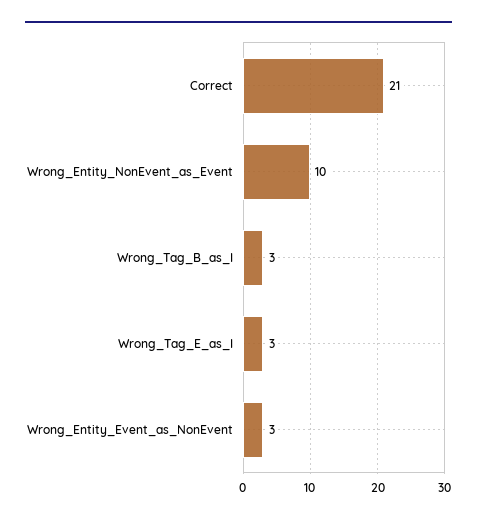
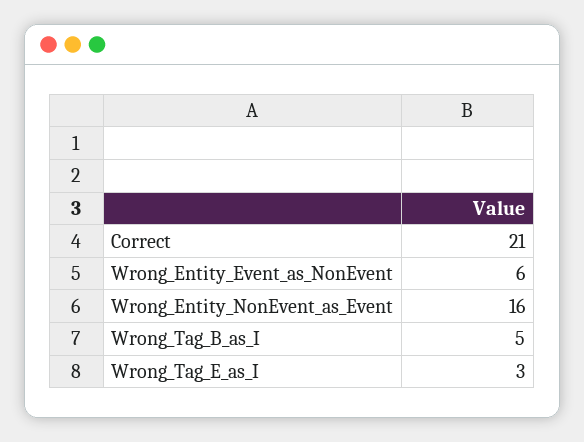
Wrong_Entity_NonEvent_as_Event: 10 -> 16
Wrong_Tag_B_as_I: 3 -> 5
Wrong_Entity_Event_as_NonEvent: 3 -> 6

